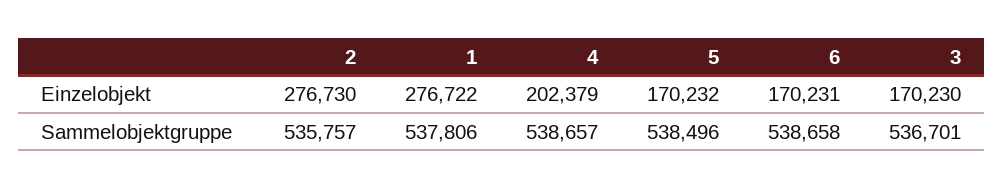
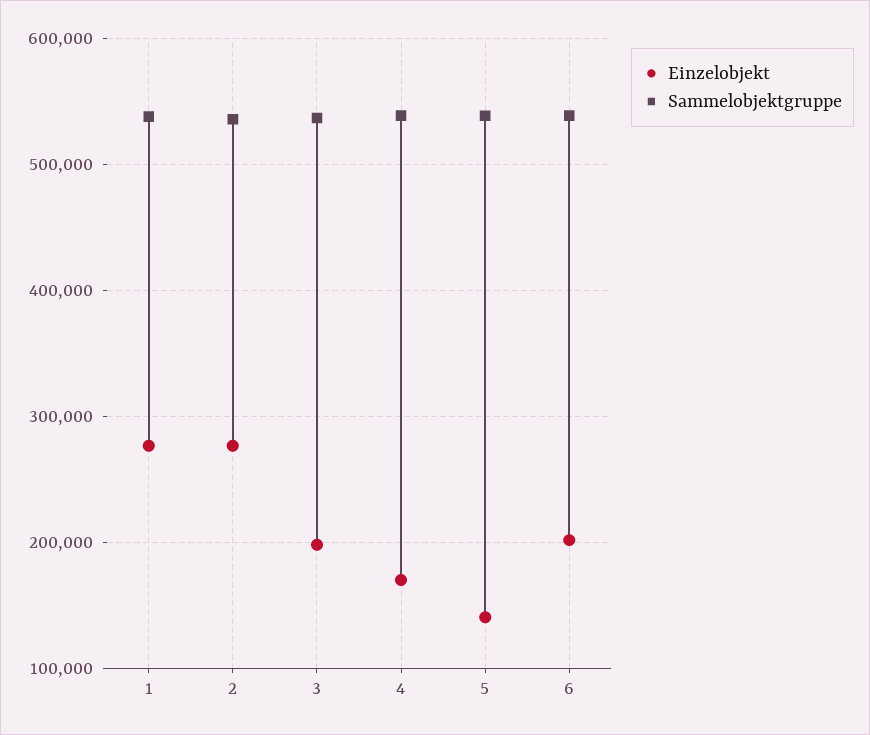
Einzelobjekt, 4: 202379 -> 170000
Einzelobjekt, 5: 170232 -> 140000
Einzelobjekt, 6: 170231 -> 200000
Einzelobjekt, 3: 170230 -> 200000

